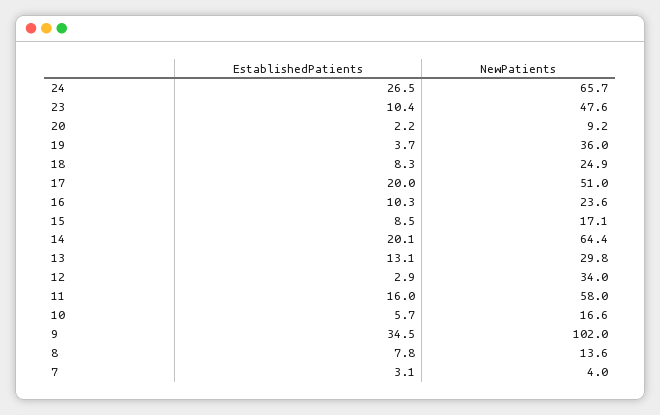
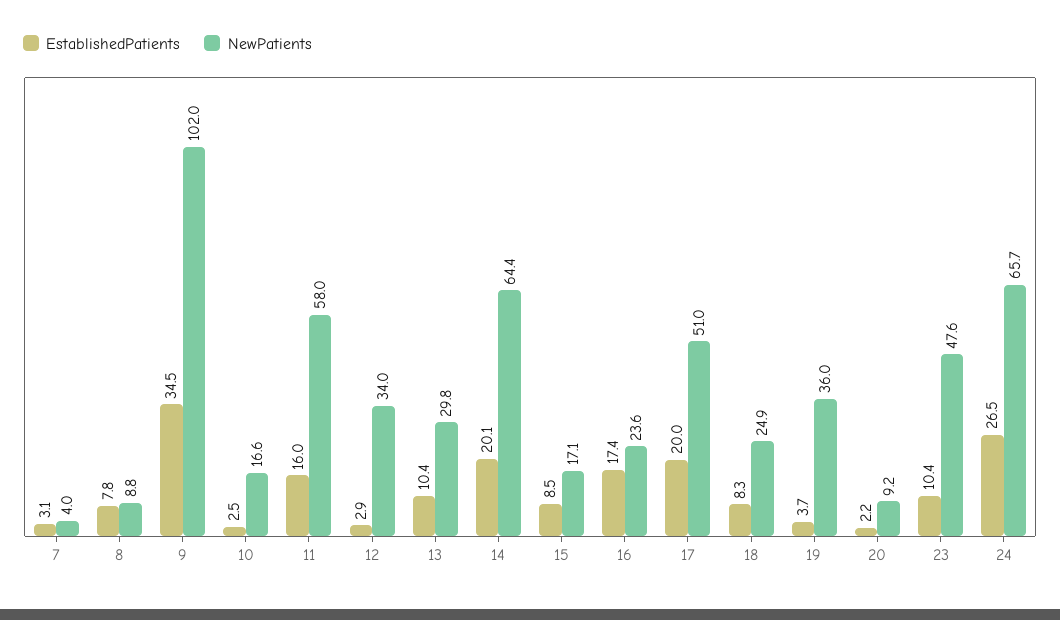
EstablishedPatients, 16: 10.3 -> 17.4
EstablishedPatients, 13: 13.1 -> 10.4
EstablishedPatients, 10: 5.7 -> 2.5
NewPatients, 8: 13.6 -> 8.8

